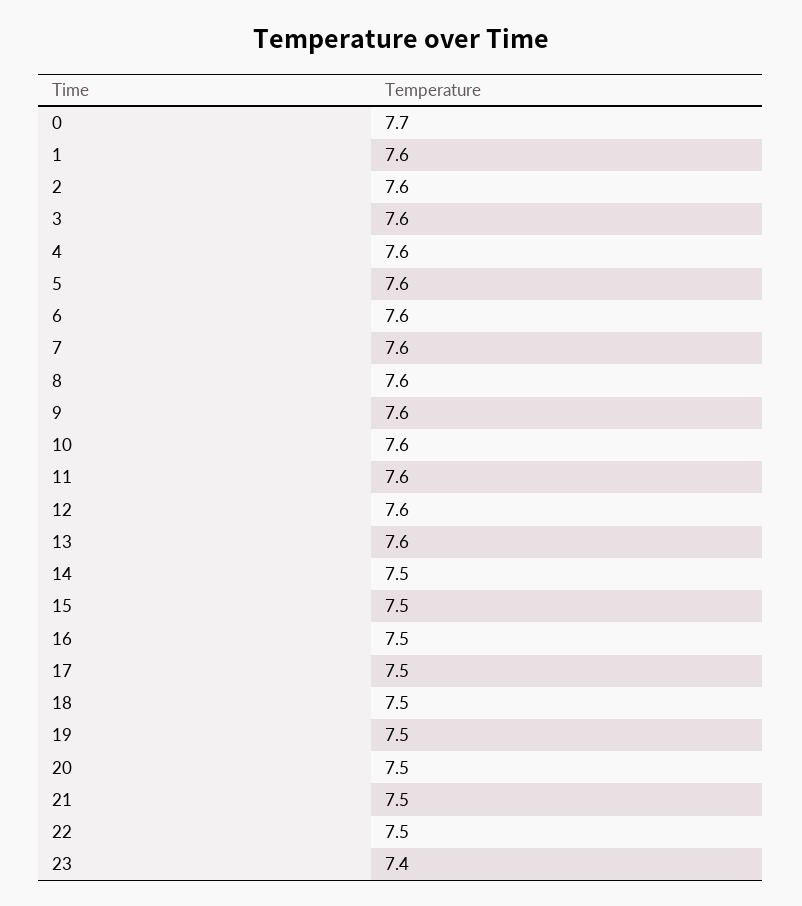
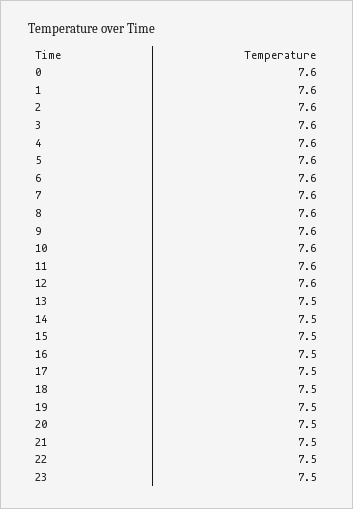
0: 7.7 -> 7.6
13: 7.6 -> 7.5
23: 7.4 -> 7.5

